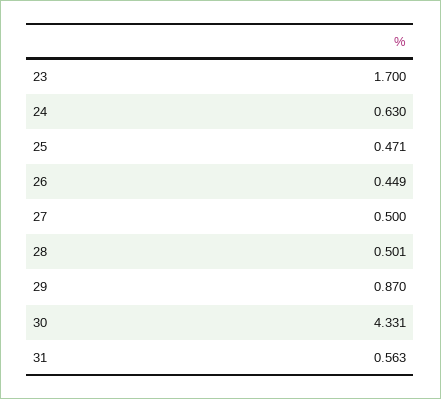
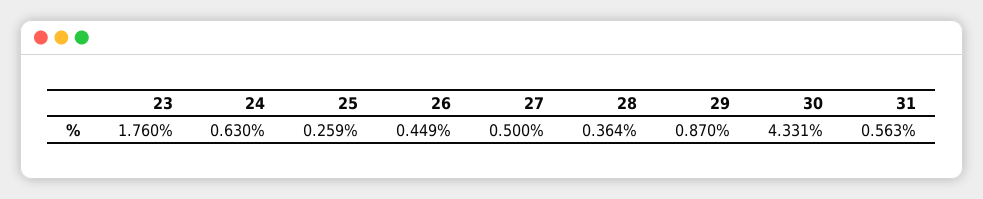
23: 1.7 -> 1.76
25: 0.471 -> 0.259
28: 0.501 -> 0.364

